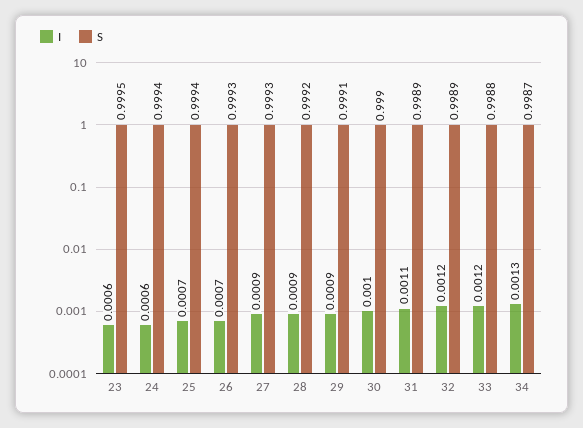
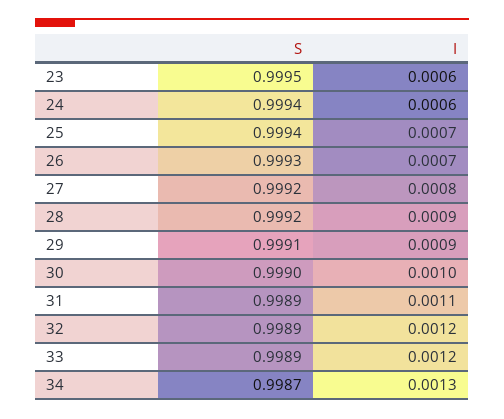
I, 27: 0.0009 -> 0.0008
S, 27: 0.9993 -> 0.9992
S, 33: 0.9988 -> 0.9989

